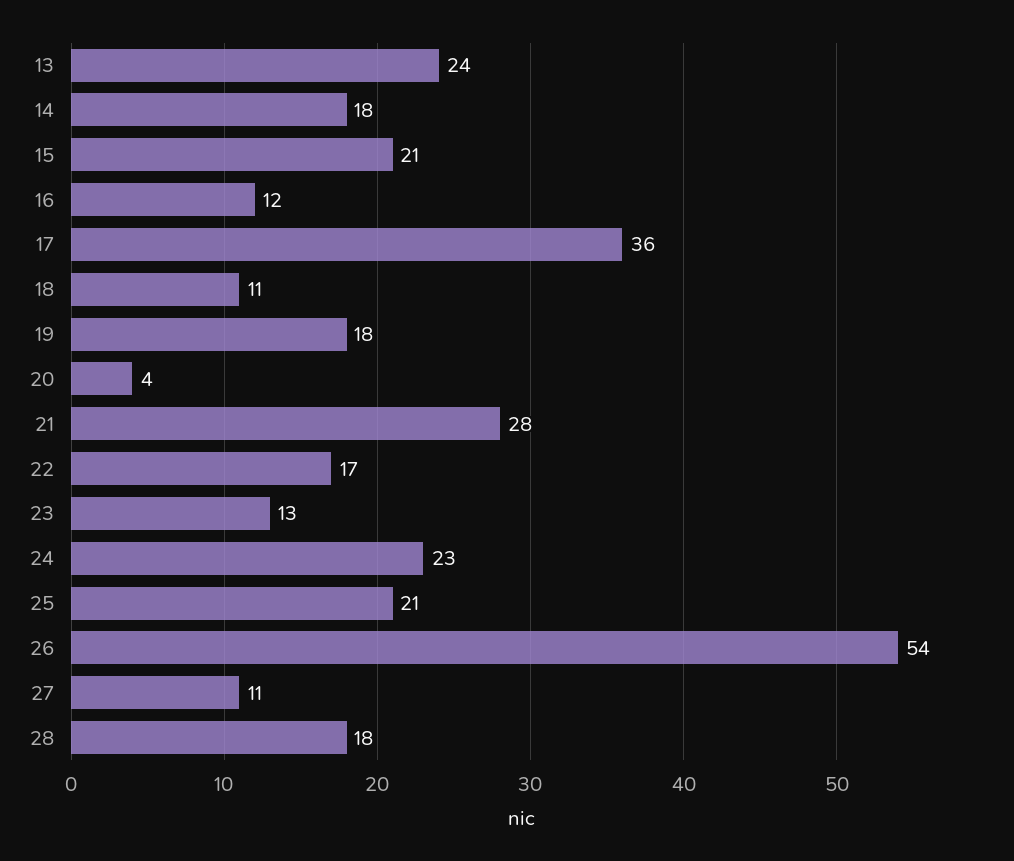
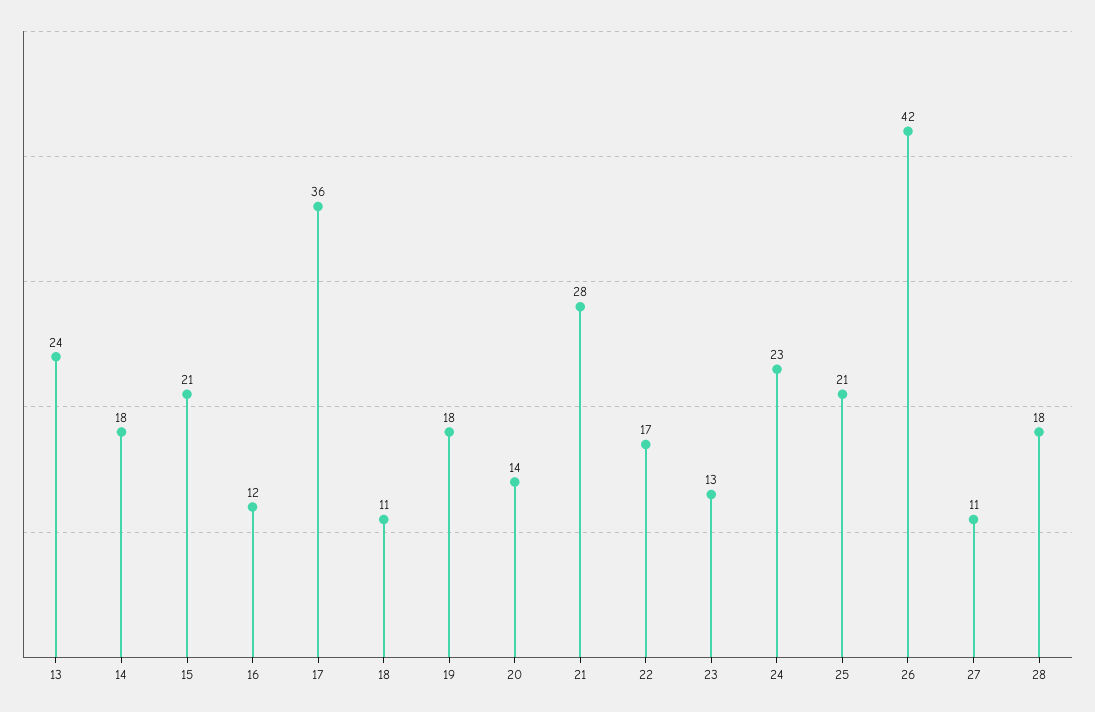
20: 4 -> 14
26: 54 -> 42

